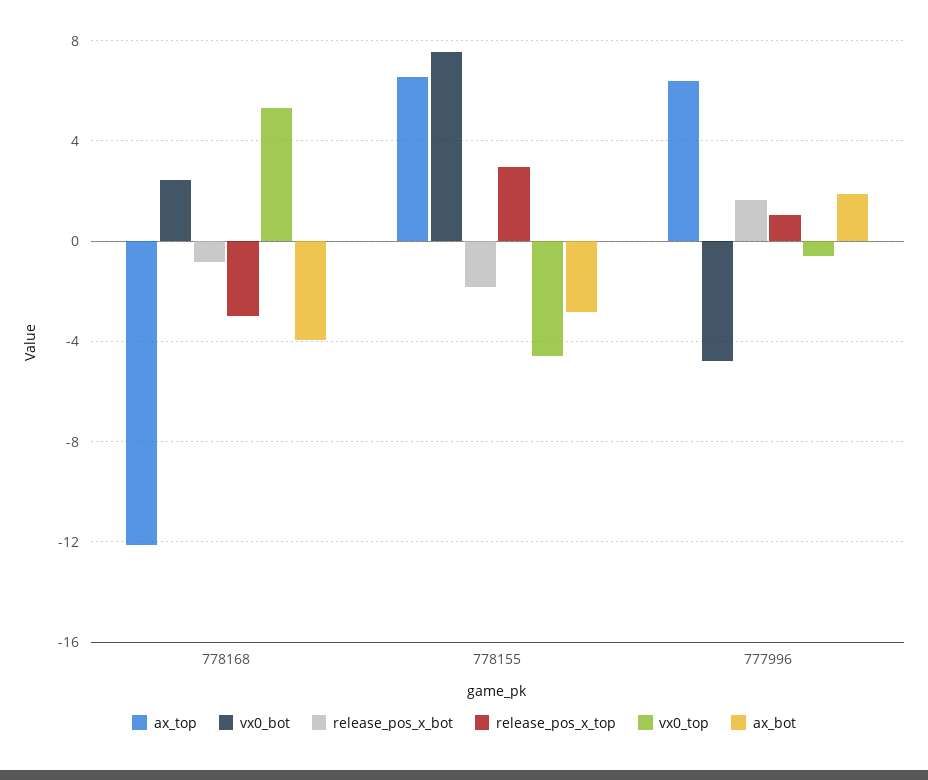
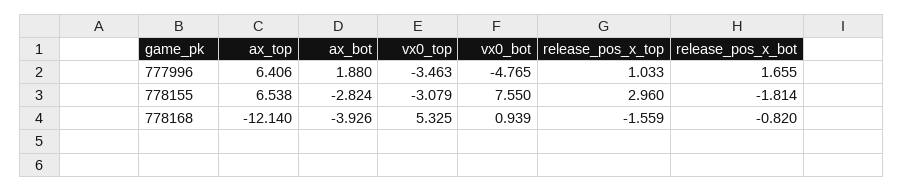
vx0_bot, 778168: 2.5 -> 0.939
release_pos_x_top, 778168: -3 -> -1.559
vx0_top, 778155: -4.5 -> -3.079
vx0_top, 777996: -0.5 -> -3.463

